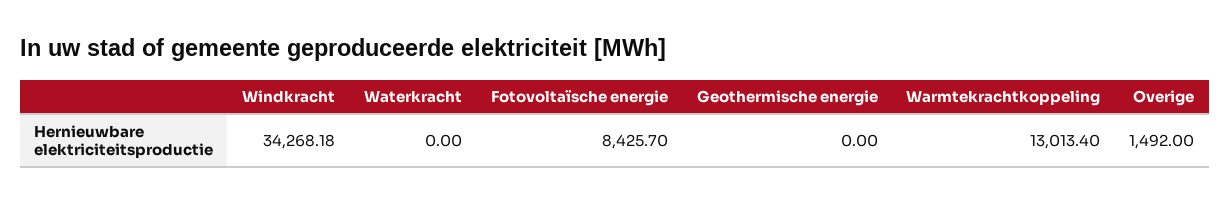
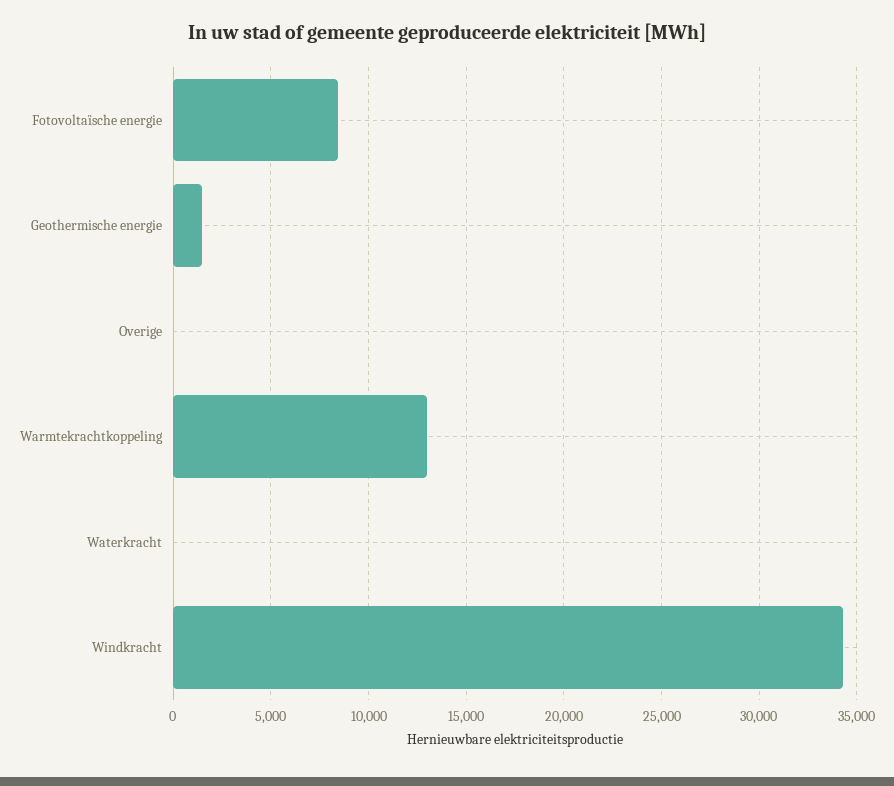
Geothermische energie: 0 -> 1500
Overige: 1492 -> 0

